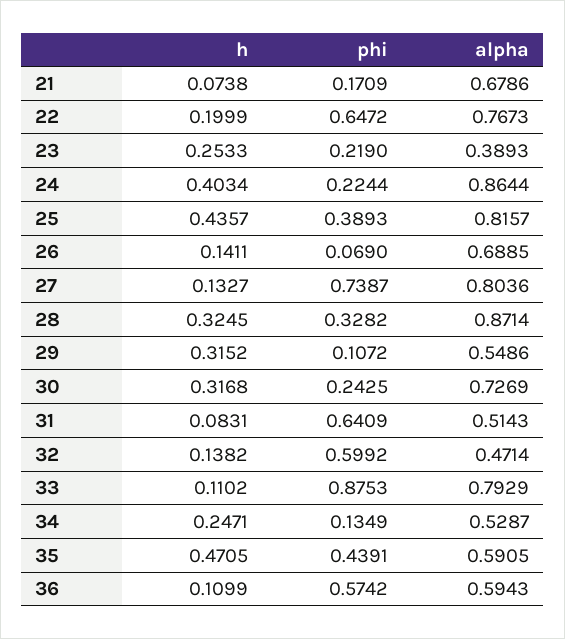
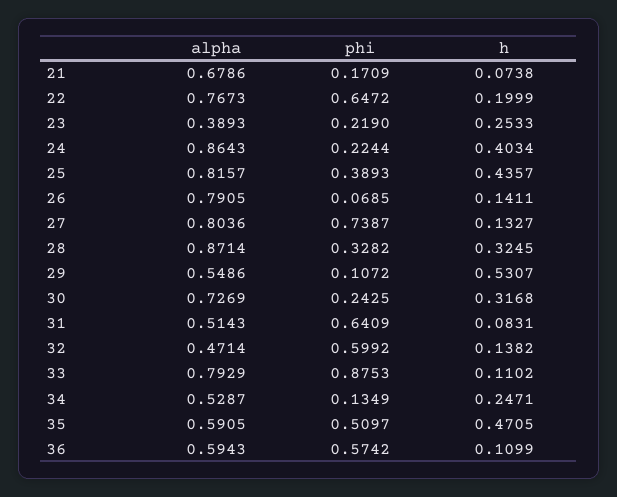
alpha, 24: 0.8644 -> 0.8643
phi, 26: 0.069 -> 0.0685
alpha, 26: 0.6885 -> 0.7905
h, 29: 0.3152 -> 0.5307
phi, 35: 0.4391 -> 0.5097

